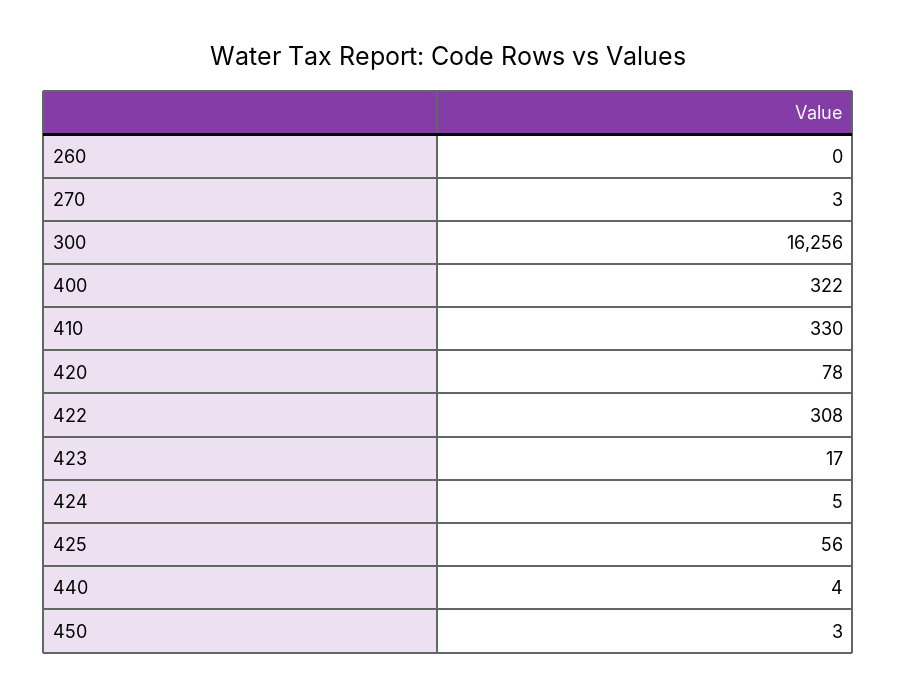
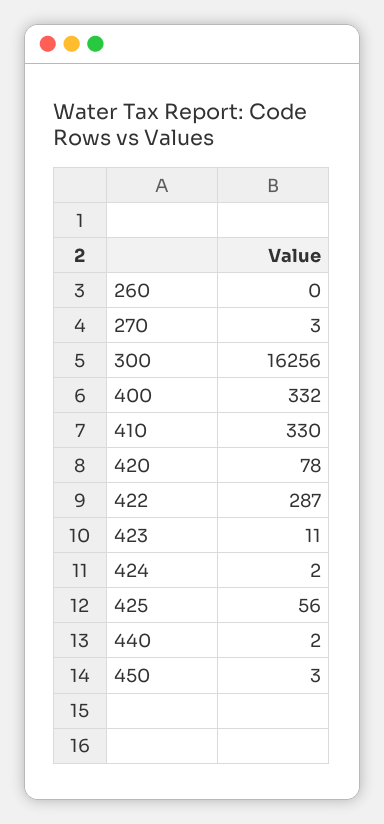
400: 322 -> 332
422: 308 -> 287
423: 17 -> 11
424: 5 -> 2
440: 4 -> 2

